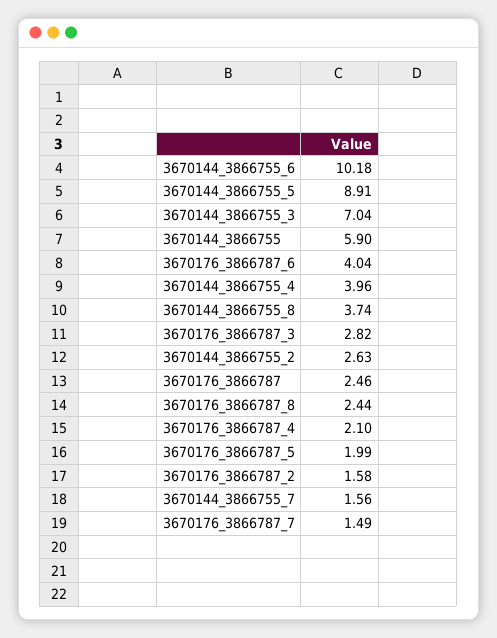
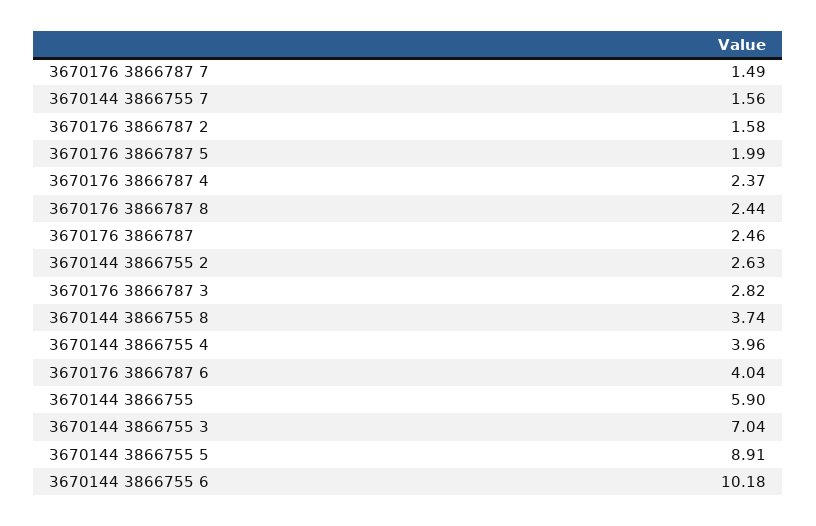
3670176_3866787_4: 2.1 -> 2.37

